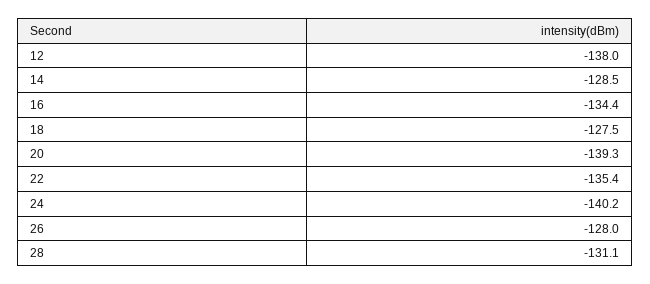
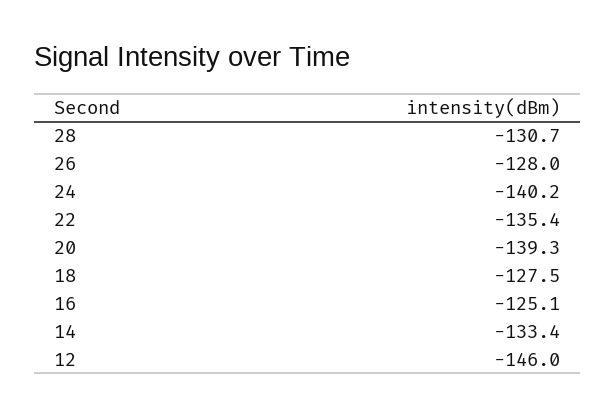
12: -138 -> -146
14: -128.5 -> -133.4
16: -134.4 -> -125.1
28: -131.1 -> -130.7

